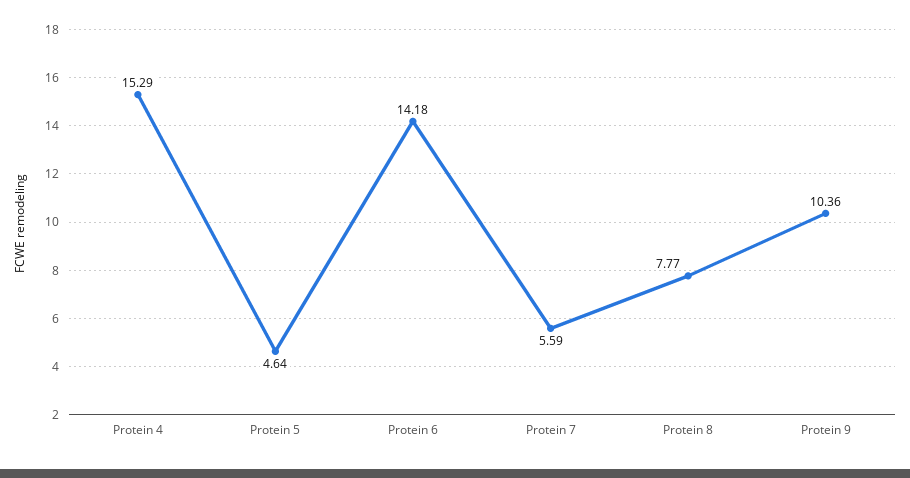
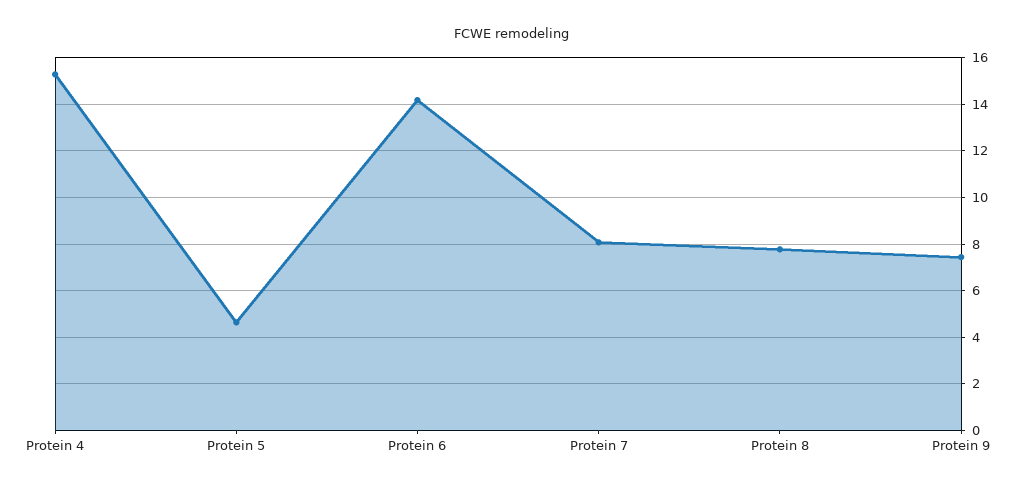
Protein 7: 5.59 -> 8
Protein 9: 10.36 -> 7.5

